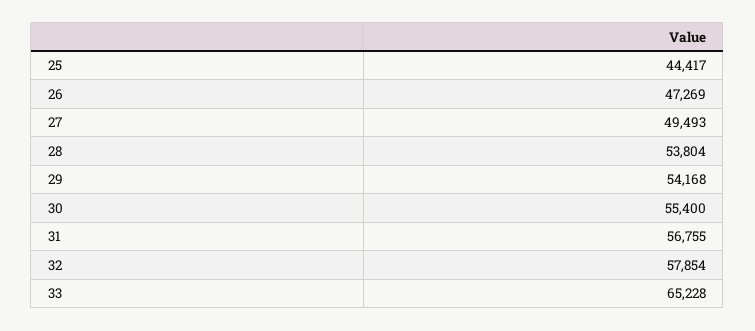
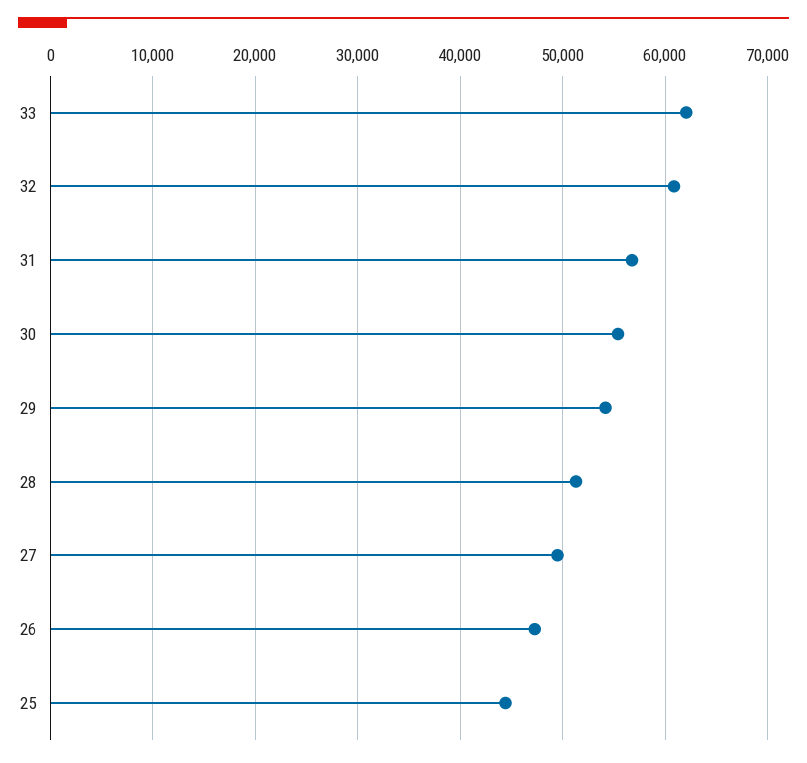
28: 53804 -> 51000
32: 57854 -> 61000
33: 65228 -> 62000

